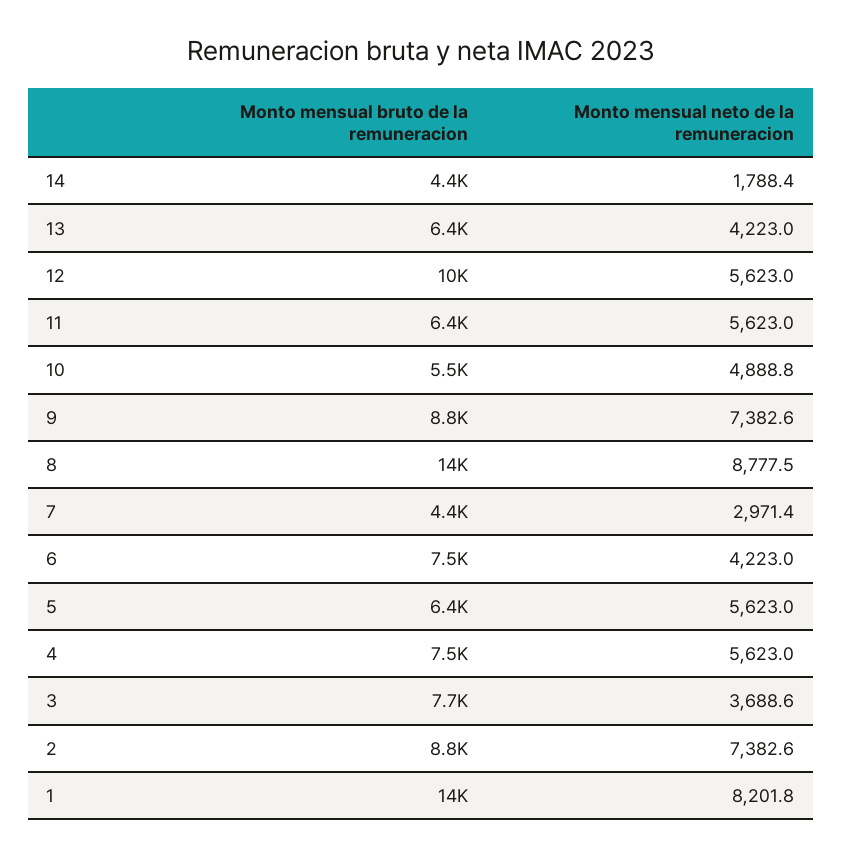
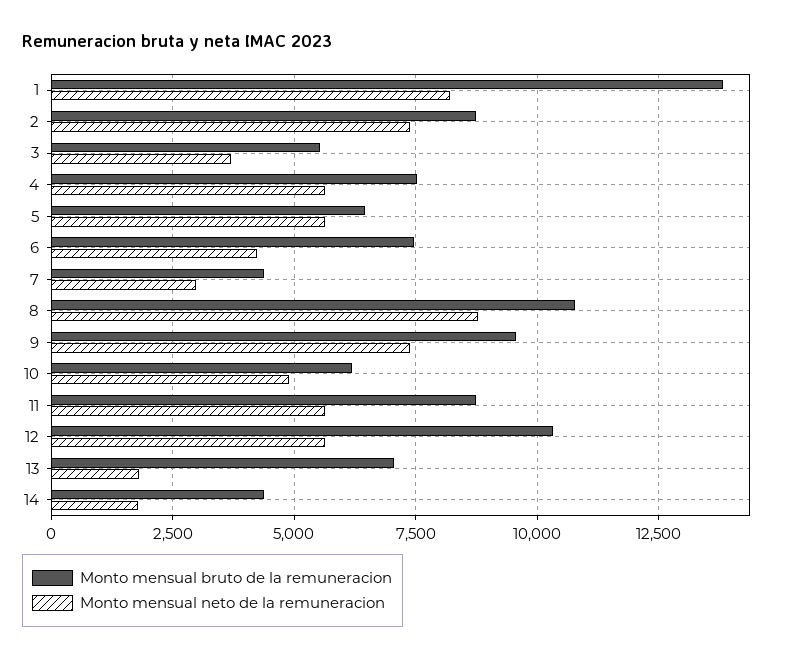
Monto mensual bruto de la remuneracion, 13: 6400 -> 7000
Monto mensual neto de la remuneracion, 13: 4223 -> 1750
Monto mensual bruto de la remuneracion, 11: 6400 -> 8750
Monto mensual bruto de la remuneracion, 10: 5500 -> 6250
Monto mensual bruto de la remuneracion, 9: 8800 -> 9500
Monto mensual bruto de la remuneracion, 8: 14000 -> 10750
Monto mensual bruto de la remuneracion, 3: 7700 -> 5500

